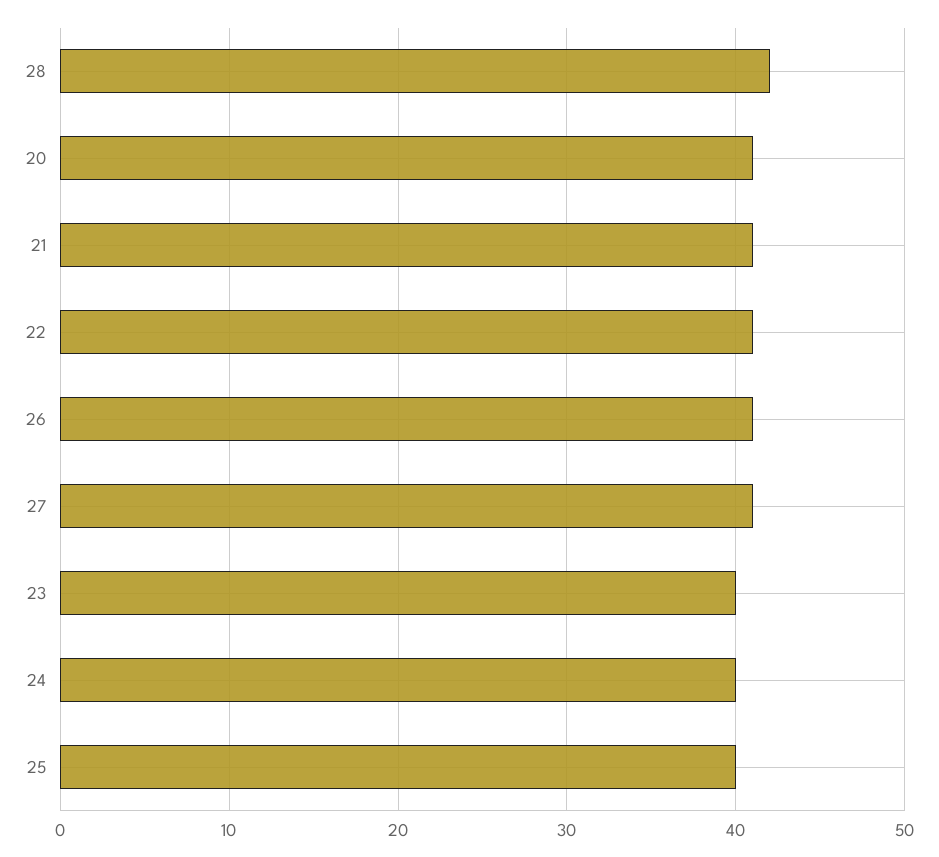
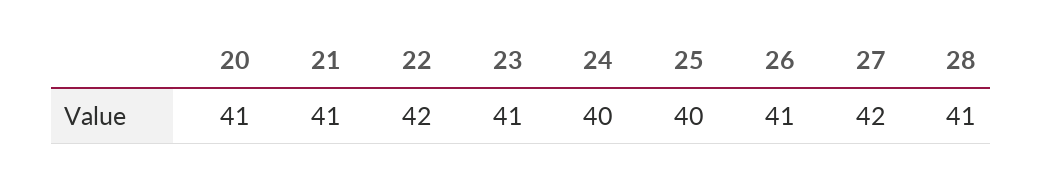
28: 42 -> 41
22: 41 -> 42
27: 41 -> 42
23: 40 -> 41

